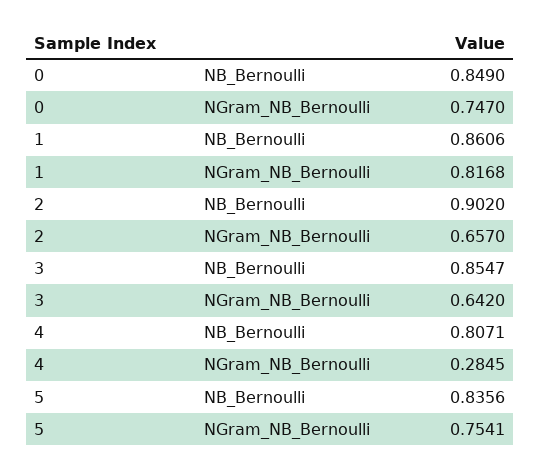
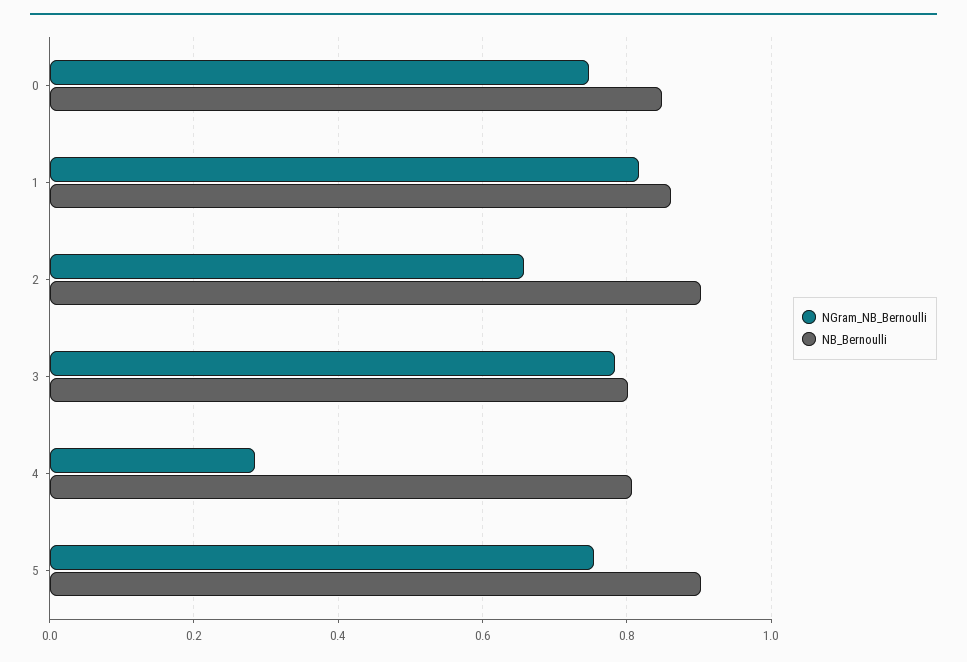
NB_Bernoulli, 3: 0.8547 -> 0.8
NGram_NB_Bernoulli, 3: 0.642 -> 0.78
NB_Bernoulli, 5: 0.8356 -> 0.9

